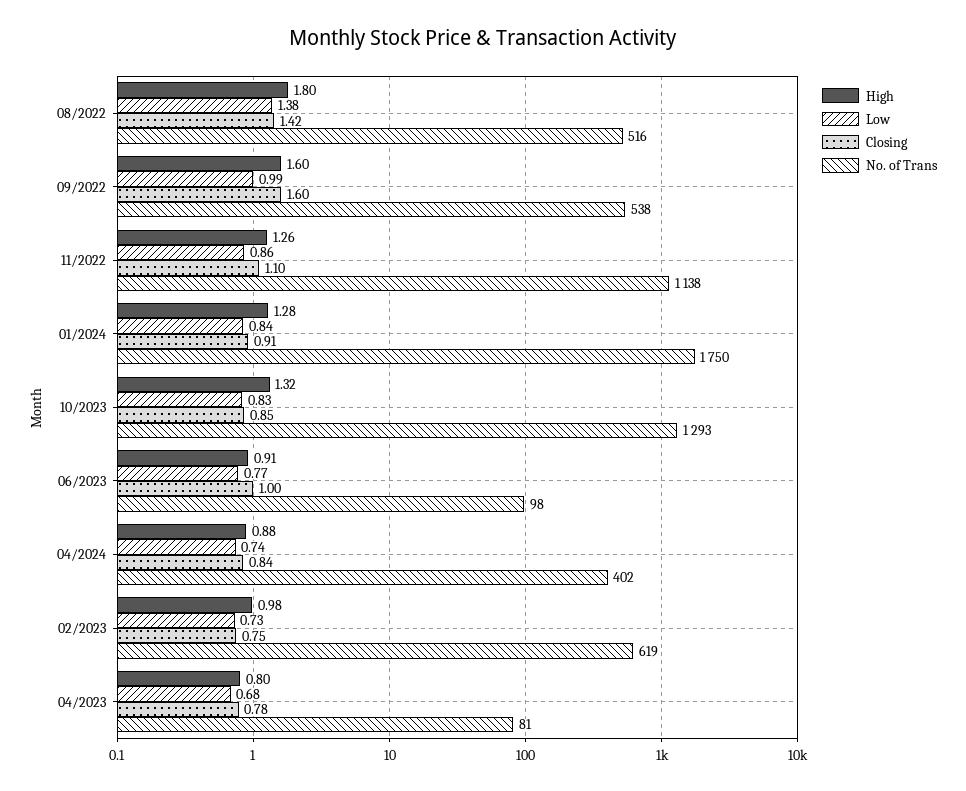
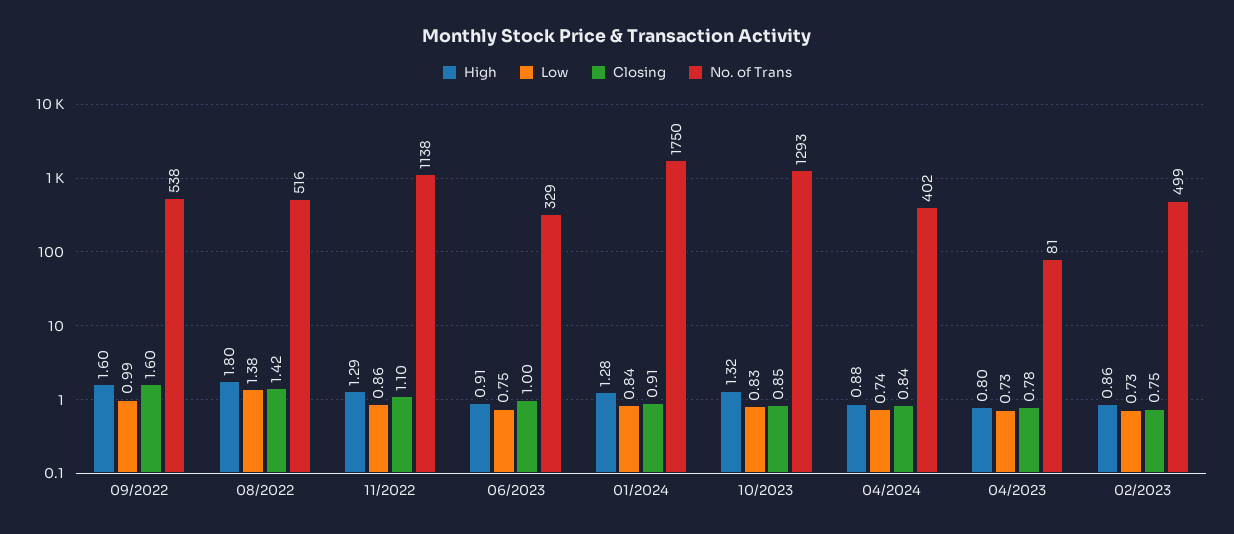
High, 11/2022: 1.26 -> 1.29
Low, 06/2023: 0.77 -> 0.75
No. of Trans, 06/2023: 98 -> 329
High, 02/2023: 0.98 -> 0.86
No. of Trans, 02/2023: 619 -> 499
Low, 04/2023: 0.68 -> 0.73

